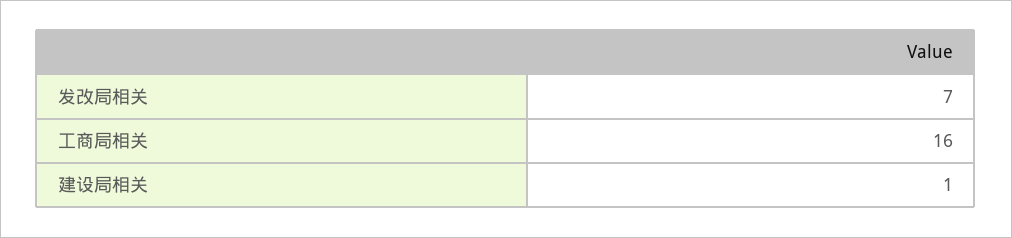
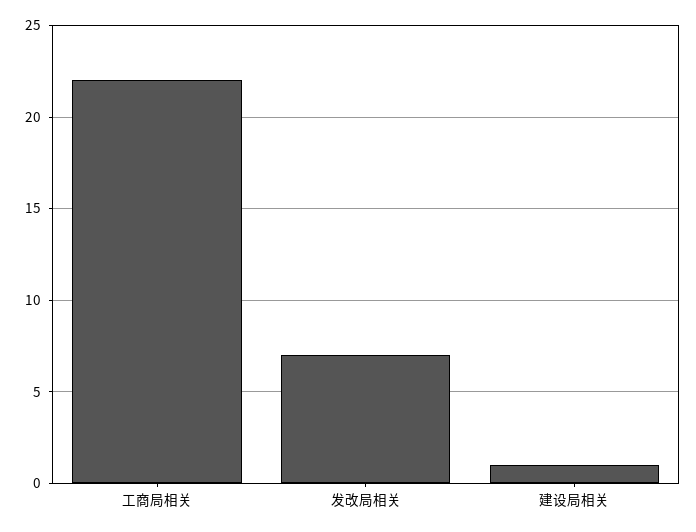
工商局相关: 16 -> 22

